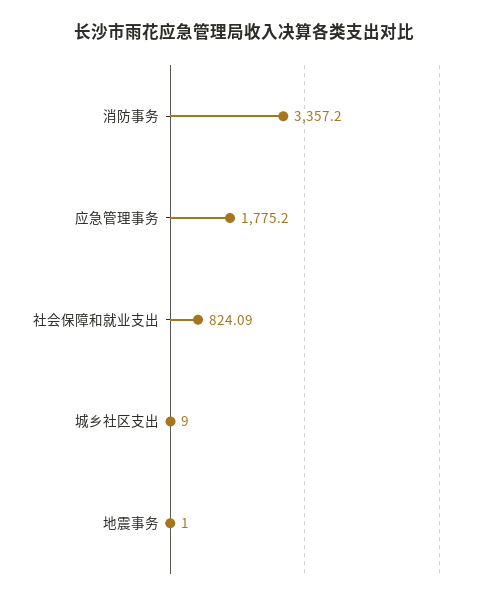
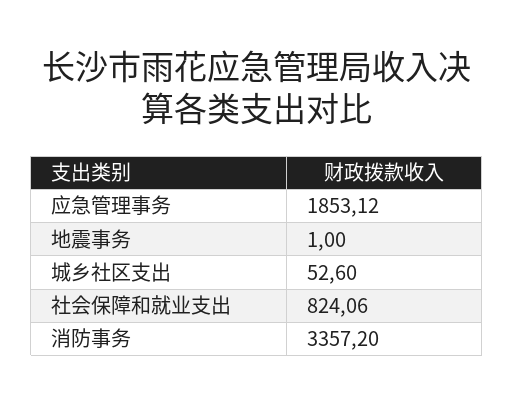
应急管理事务: 1775.2 -> 1853.12
社会保障和就业支出: 824.09 -> 824.06
城乡社区支出: 9 -> 52.6

